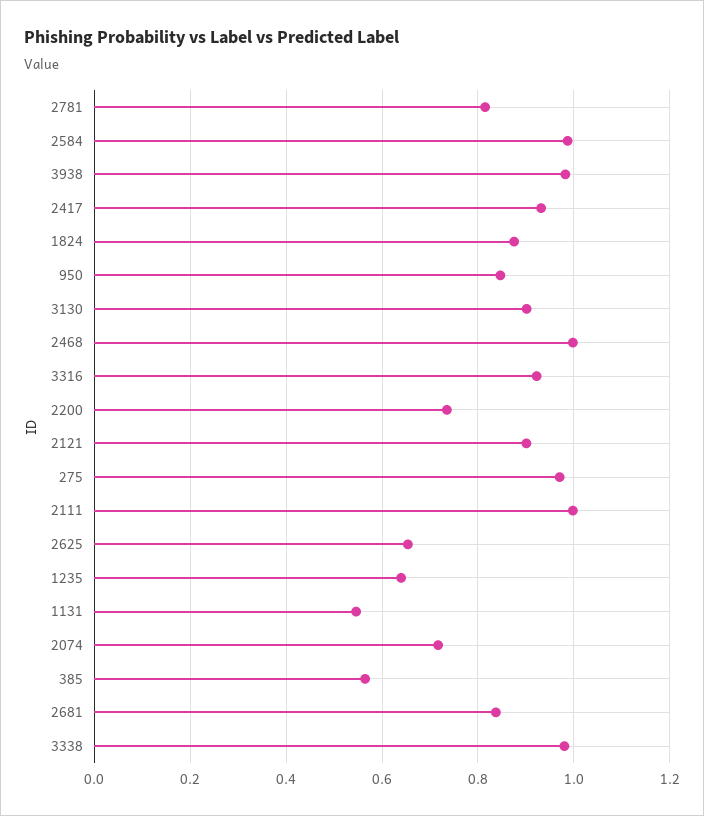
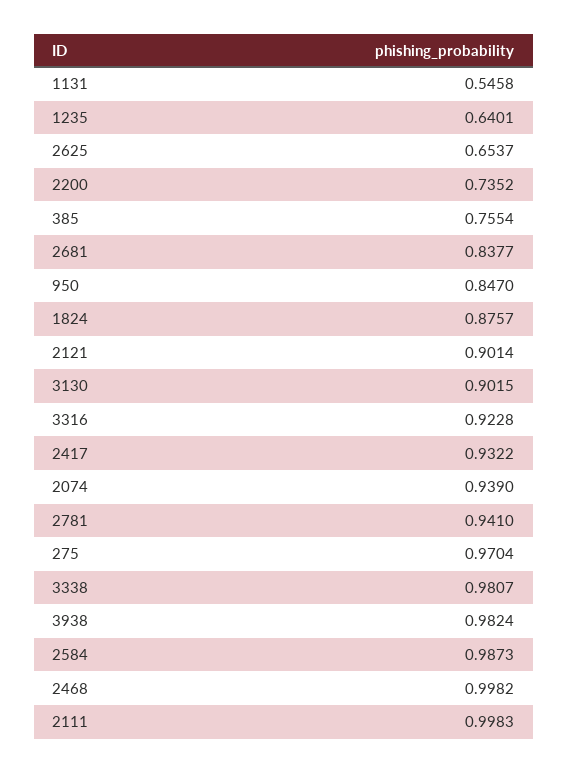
2781: 0.82 -> 0.941
2074: 0.72 -> 0.939
385: 0.56 -> 0.7554

